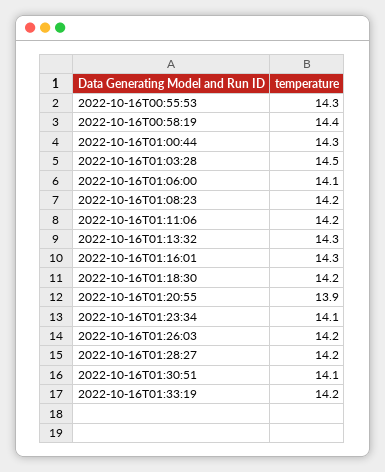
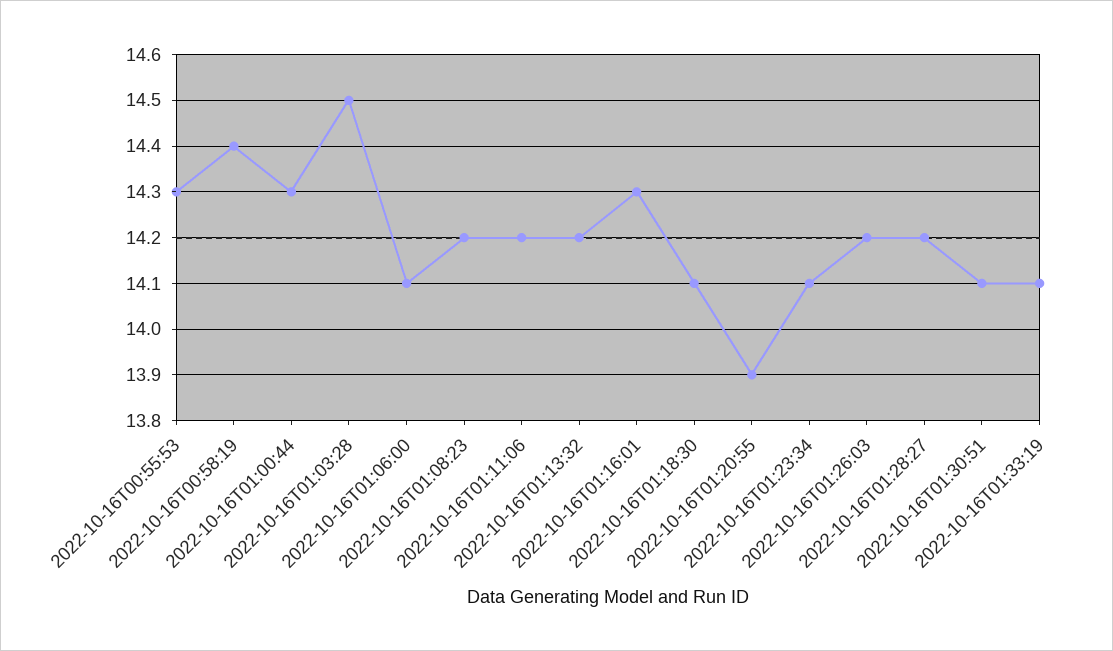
2022-10-16T01:13:32: 14.3 -> 14.2
2022-10-16T01:18:30: 14.2 -> 14.1
2022-10-16T01:33:19: 14.2 -> 14.1

